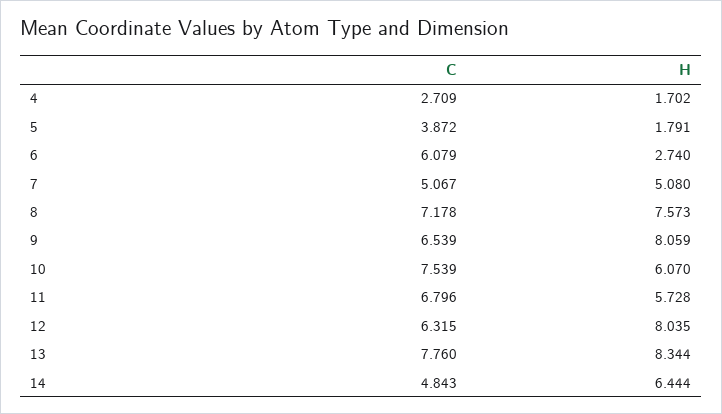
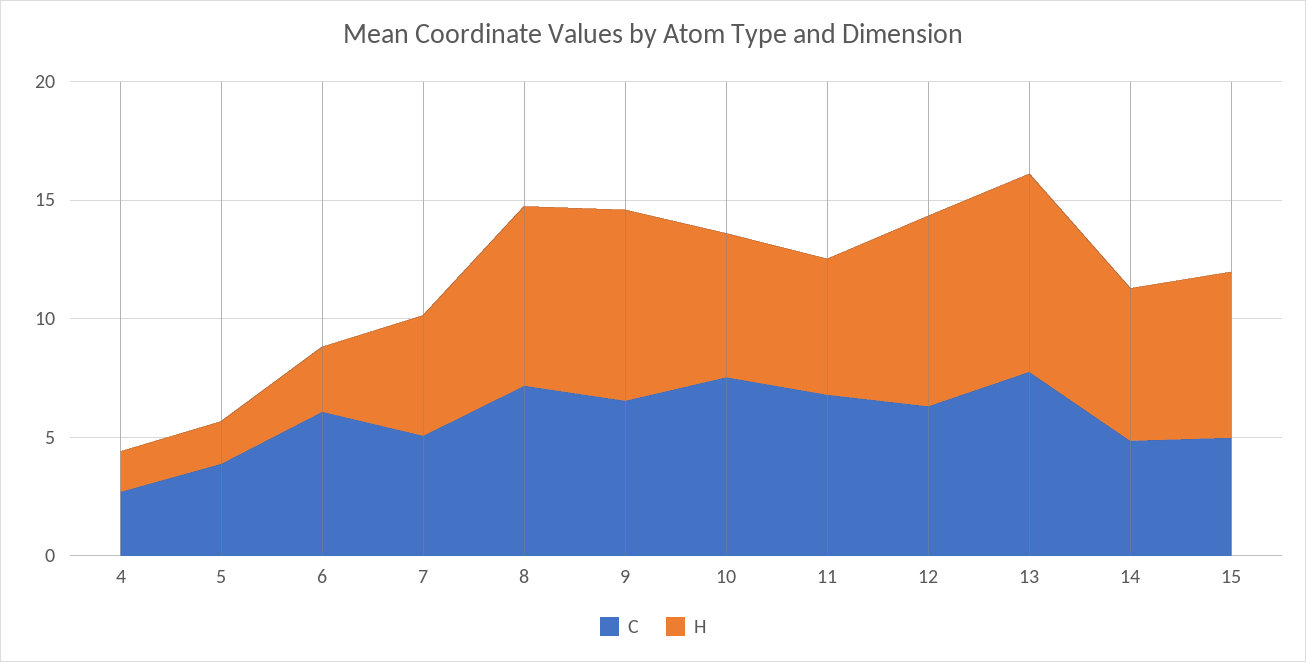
C, 15: none -> 5
H, 15: none -> 7

